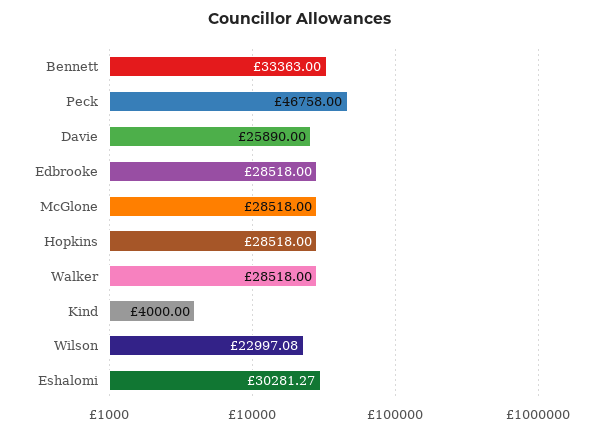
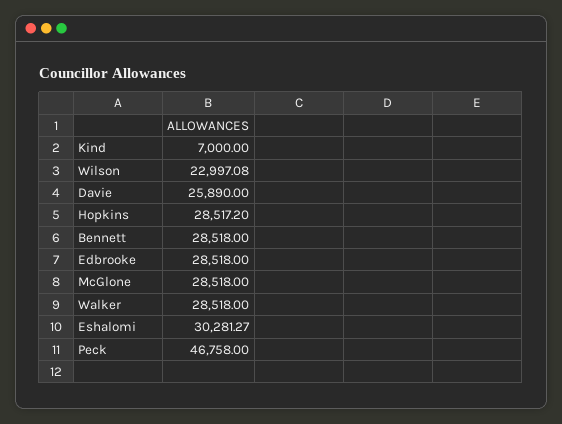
Bennett: 33363 -> 28518
Hopkins: 28518 -> 28517.2
Kind: 4000 -> 7000

